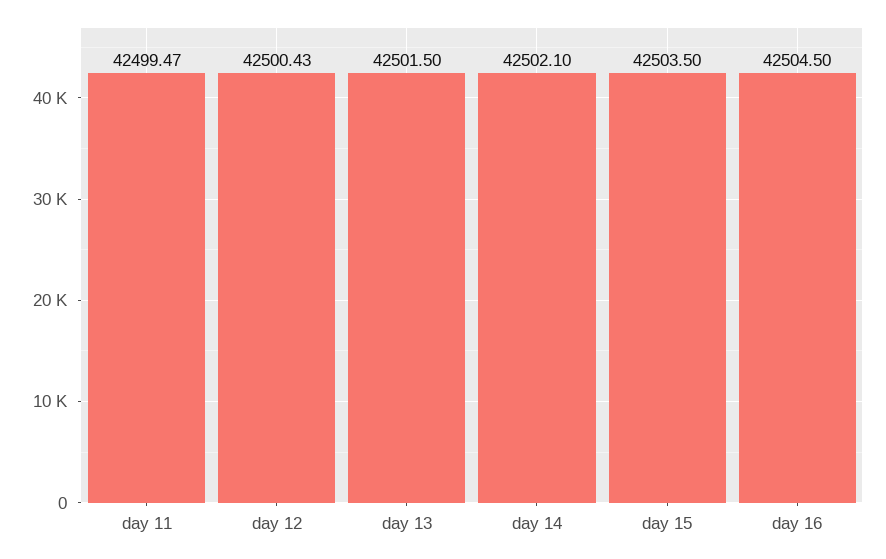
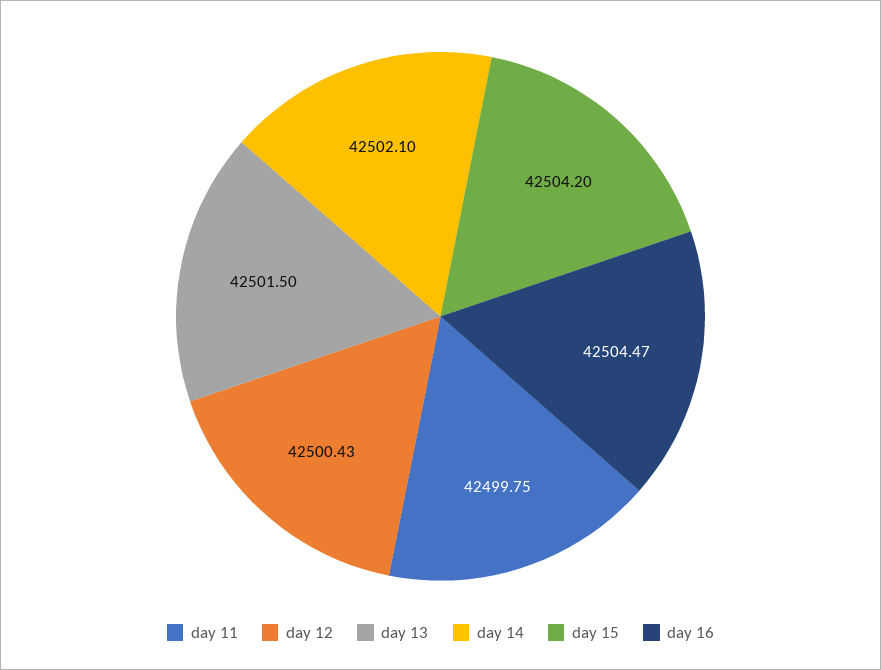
day 11: 42499.47 -> 42499.75
day 15: 42503.5 -> 42504.2
day 16: 42504.5 -> 42504.47

